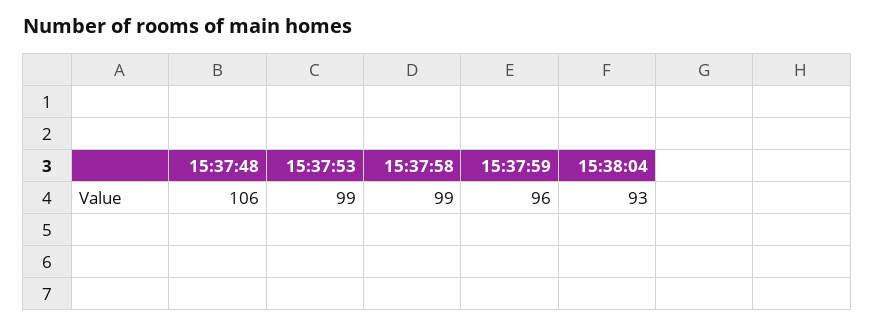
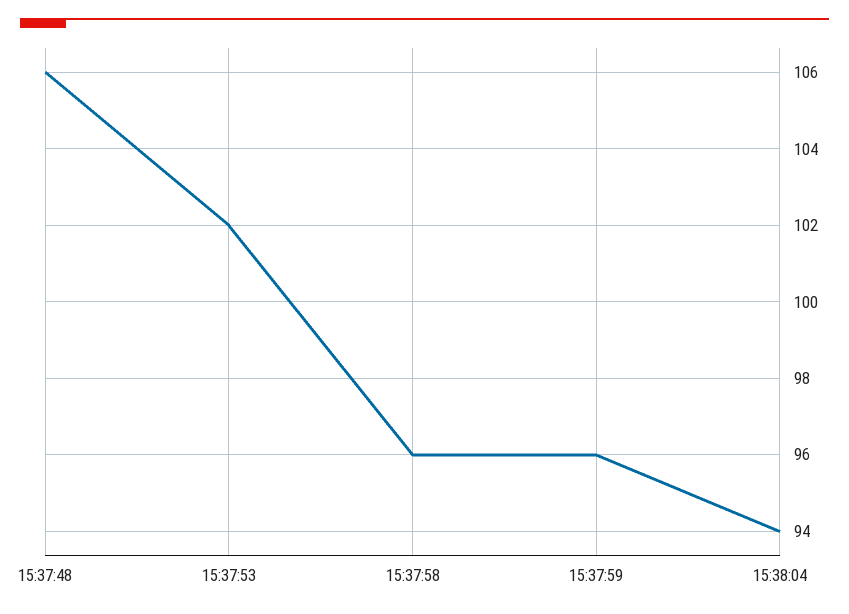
15:37:53: 99 -> 102
15:37:58: 99 -> 96
15:38:04: 93 -> 94

